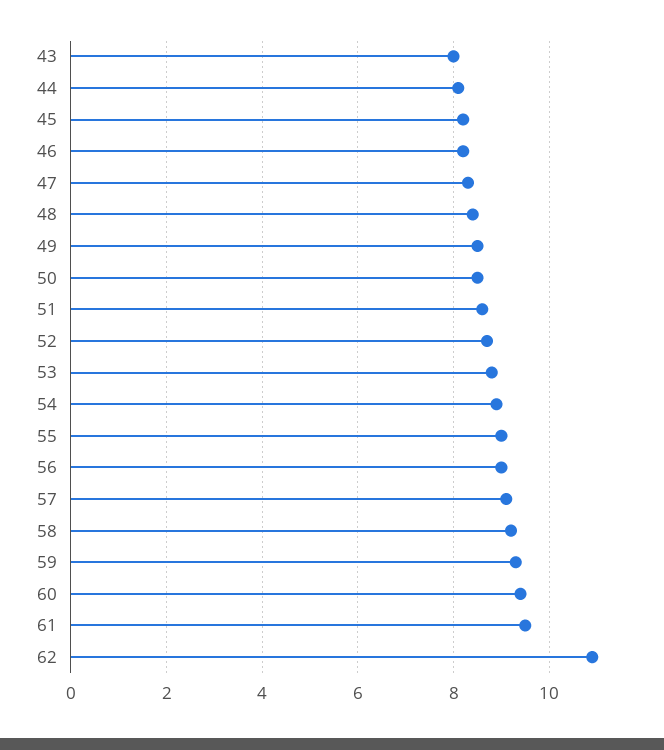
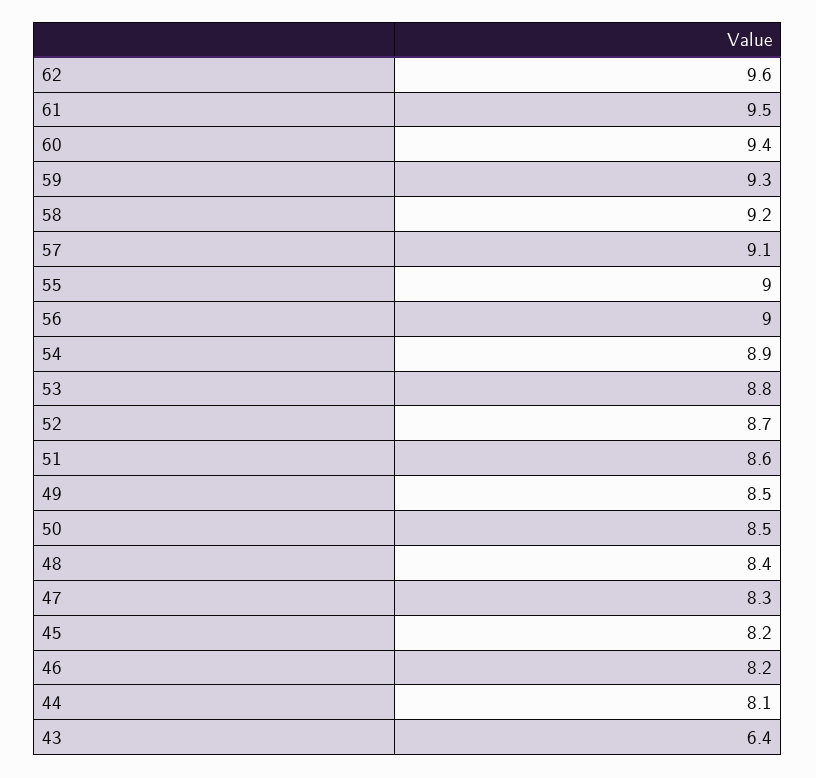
43: 8 -> 6.4
62: 11 -> 9.6

